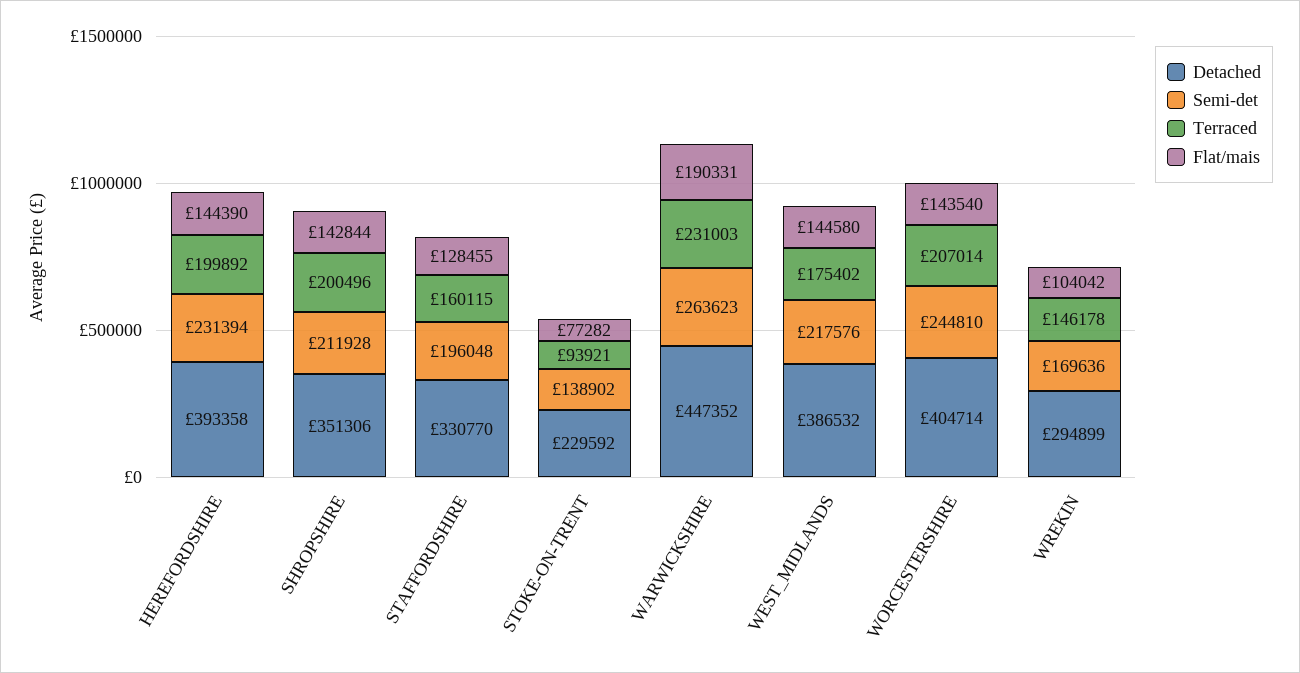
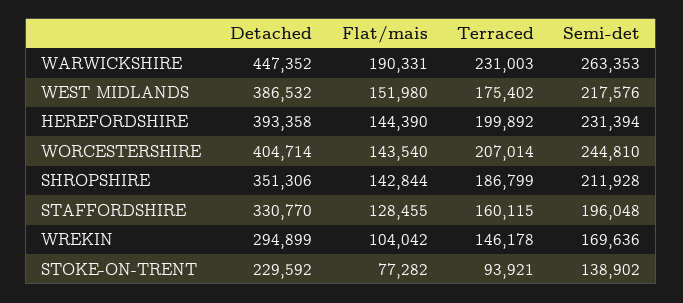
Terraced, SHROPSHIRE: 200496 -> 186799
Semi-det, WARWICKSHIRE: 263623 -> 263353
Flat/mais, WEST_MIDLANDS: 144580 -> 151980

